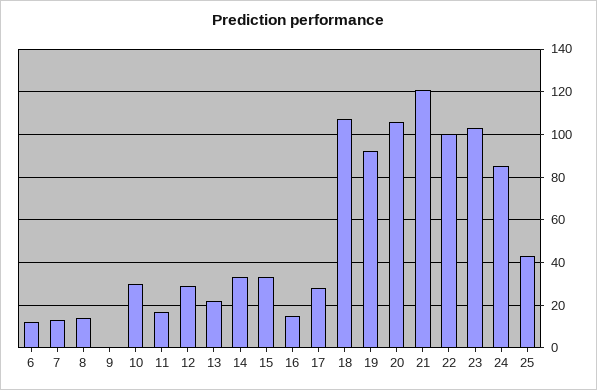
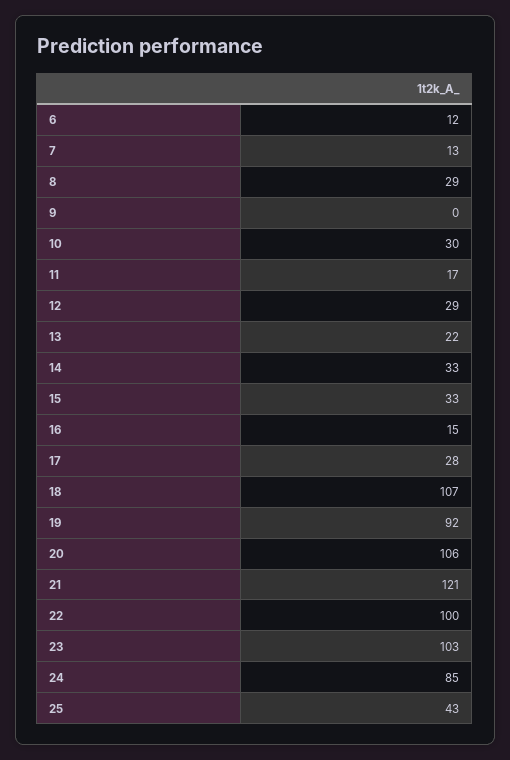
8: 15 -> 29

